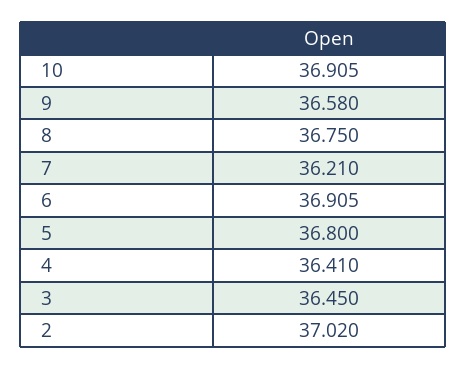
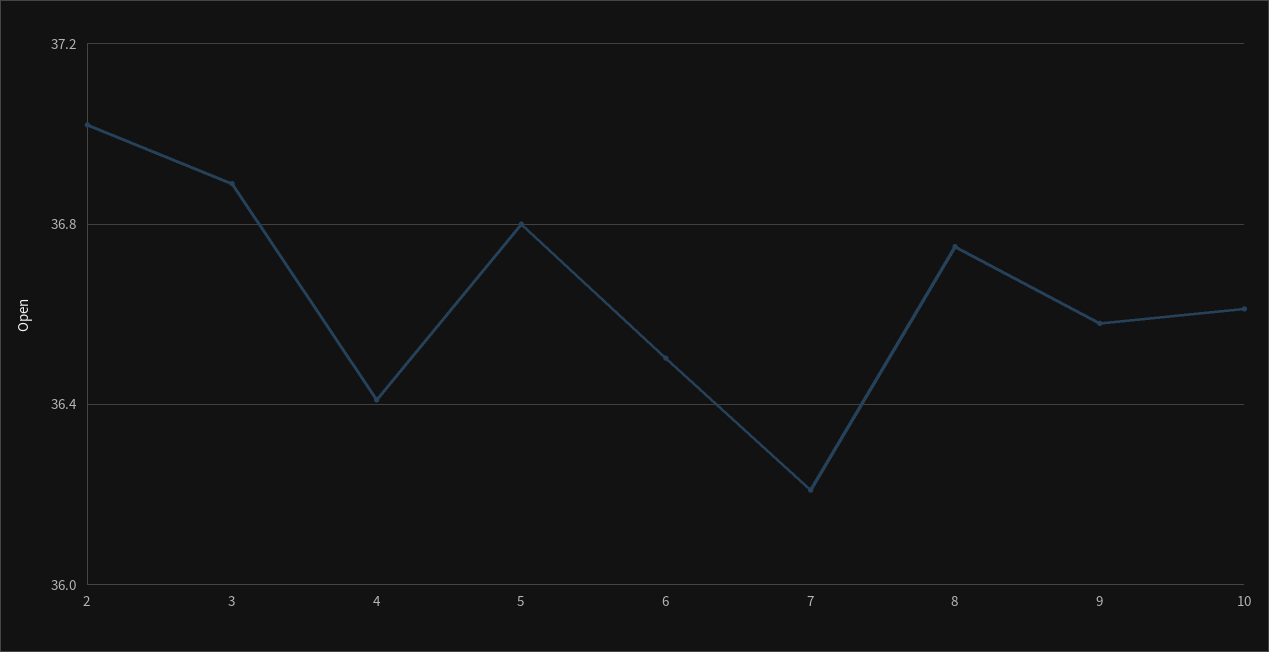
10: 36.905 -> 36.6
6: 36.905 -> 36.5
3: 36.45 -> 36.9

